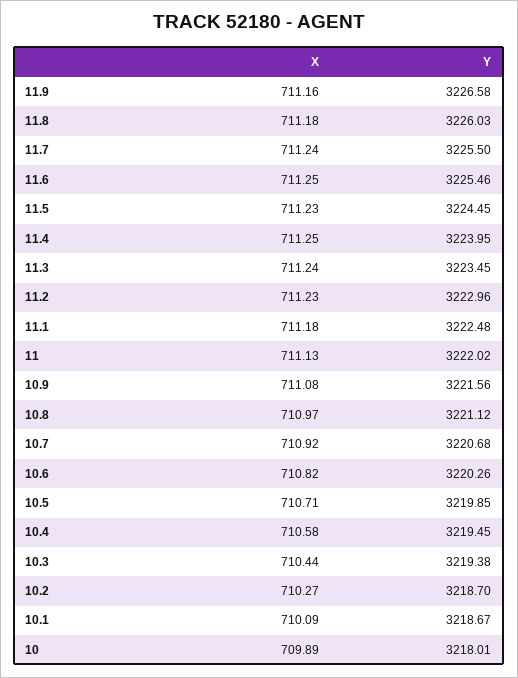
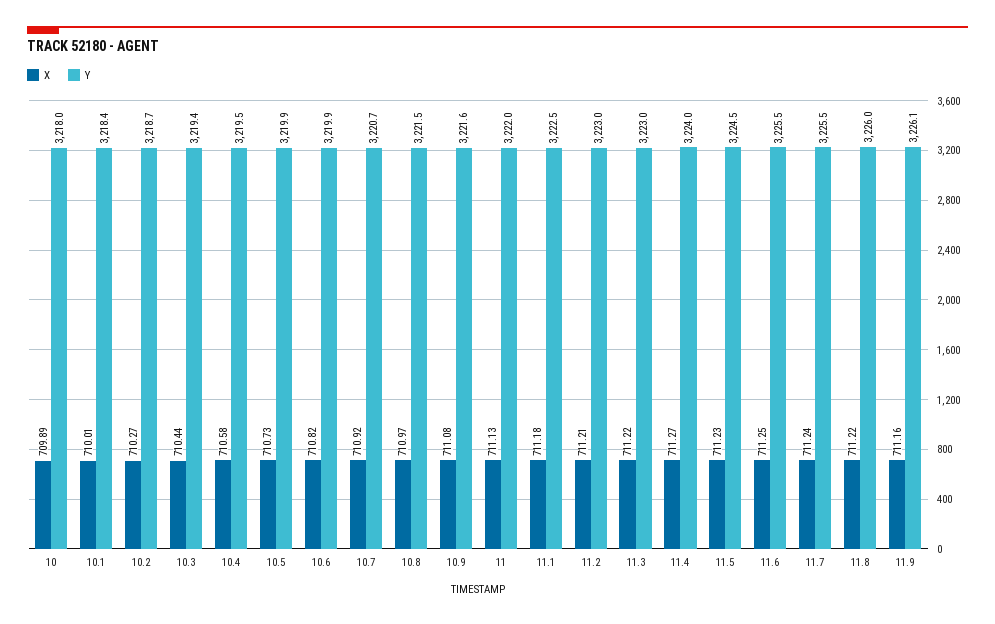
Y, 11.9: 3226.58 -> 3226.1
X, 11.8: 711.18 -> 711.22
X, 11.4: 711.25 -> 711.27
X, 11.3: 711.24 -> 711.22
Y, 11.3: 3223.45 -> 3223
X, 11.2: 711.23 -> 711.21
Y, 10.8: 3221.12 -> 3221.5
Y, 10.6: 3220.26 -> 3219.9
X, 10.5: 710.71 -> 710.73
X, 10.1: 710.09 -> 710.01
Y, 10.1: 3218.67 -> 3218.4

